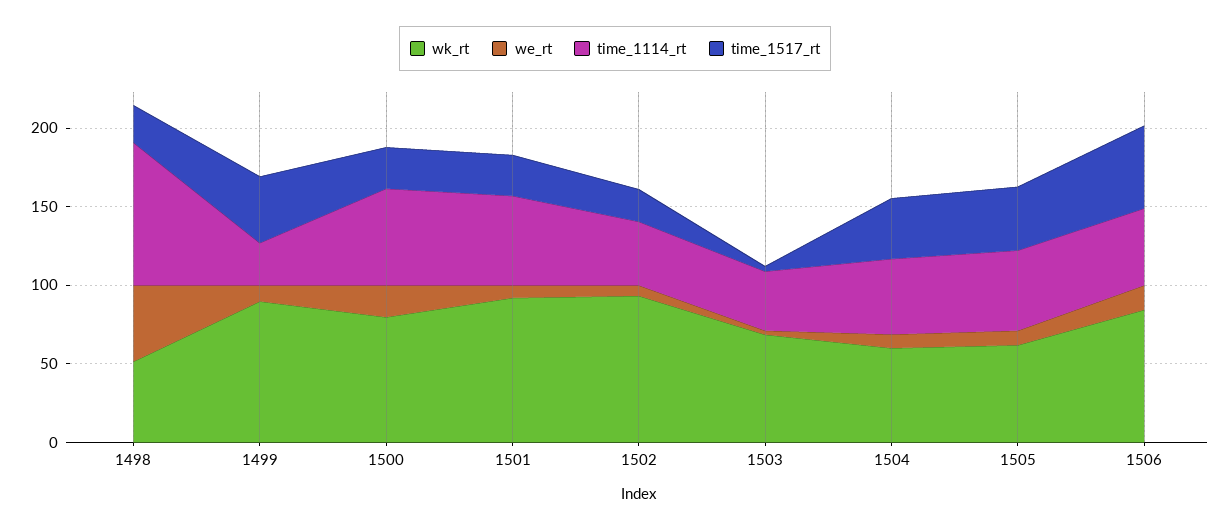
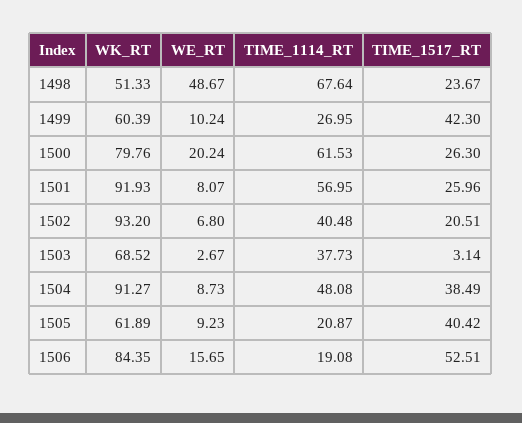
time_1114_rt, 1498: 90 -> 67.64
wk_rt, 1499: 90 -> 60.39
wk_rt, 1504: 60 -> 91.27
time_1114_rt, 1505: 50 -> 20.87
time_1114_rt, 1506: 50 -> 19.08

